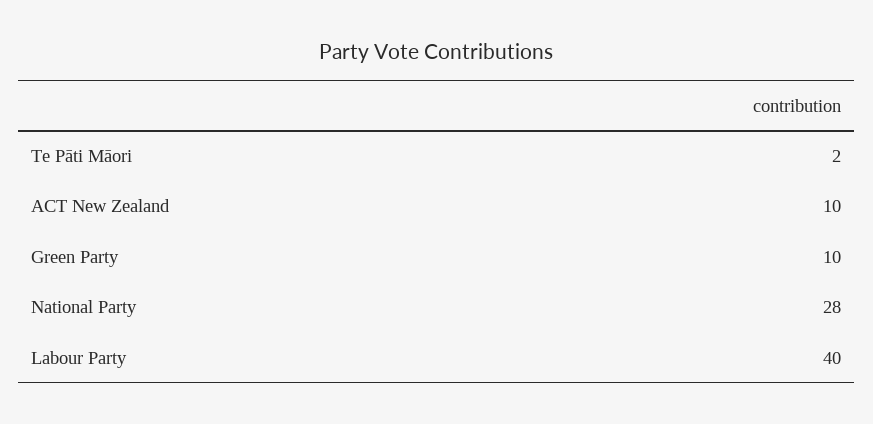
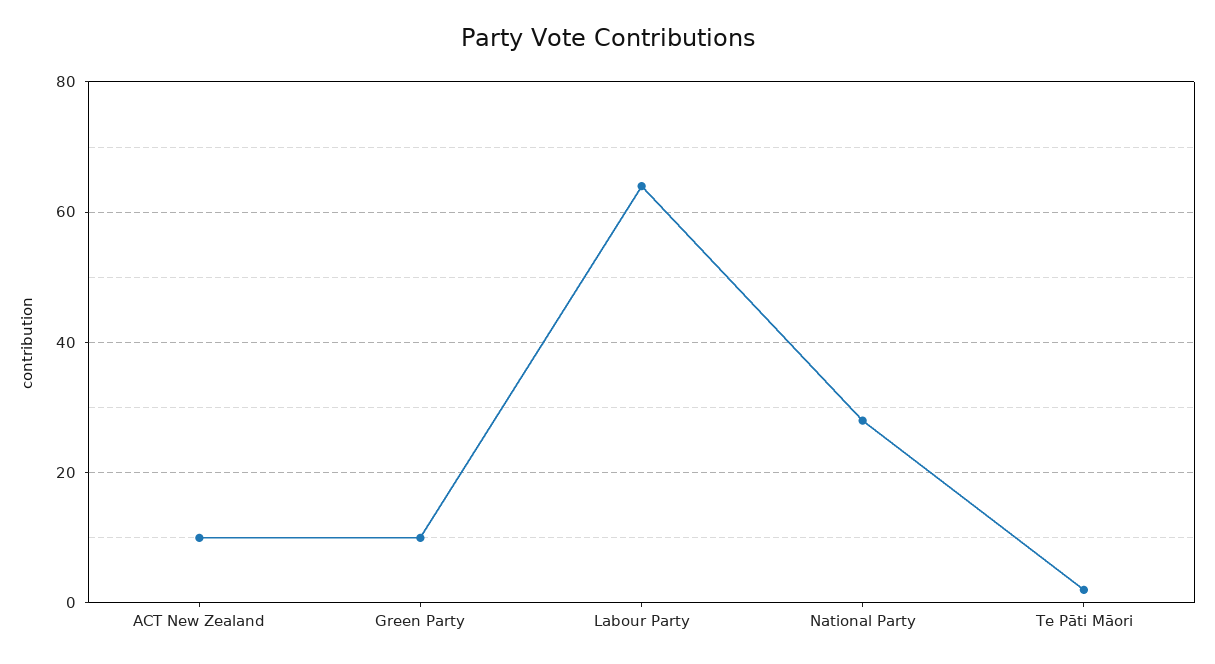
Labour Party: 40 -> 65

